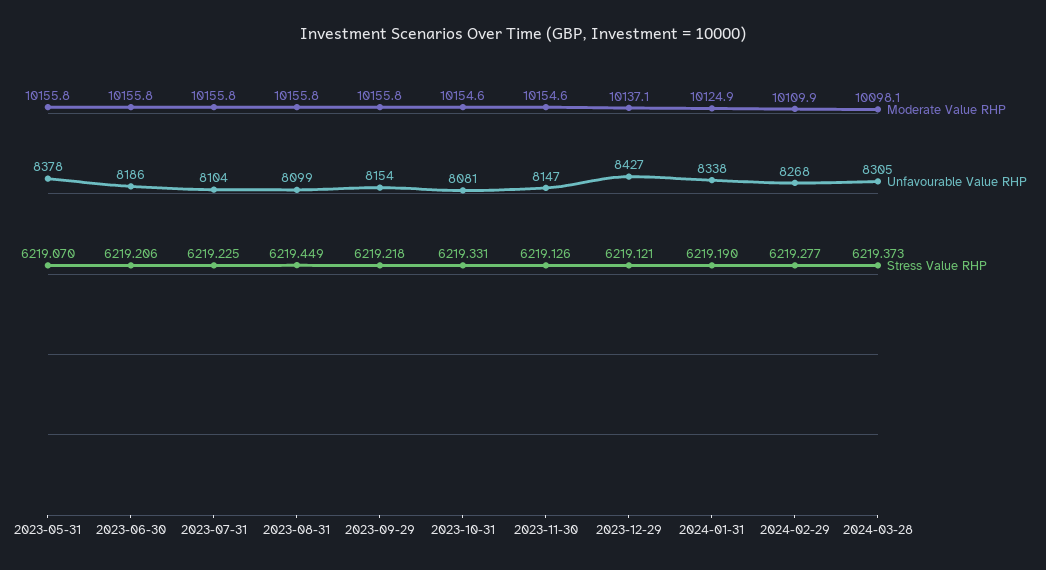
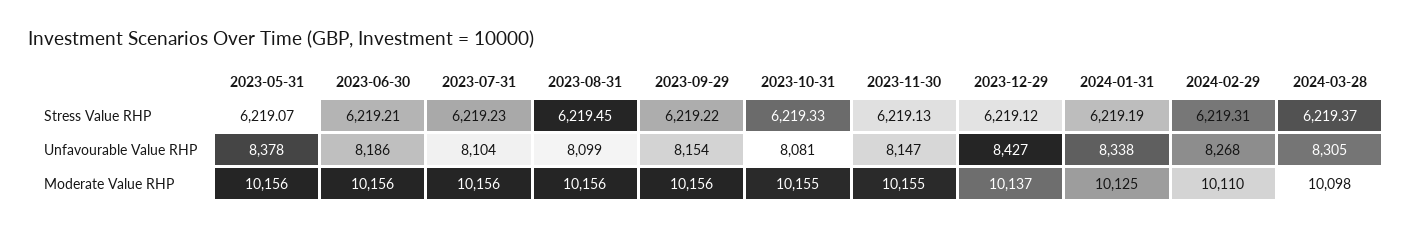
Stress Value RHP, 2024-02-29: 6219.277 -> 6219.31

